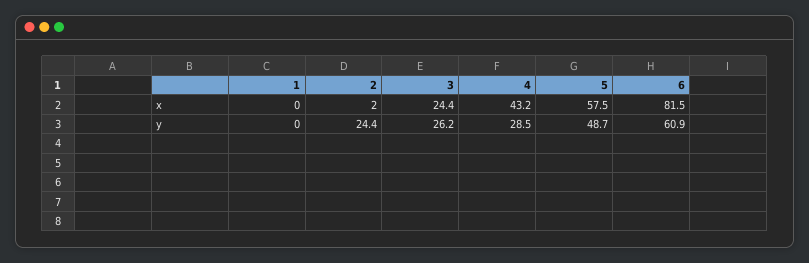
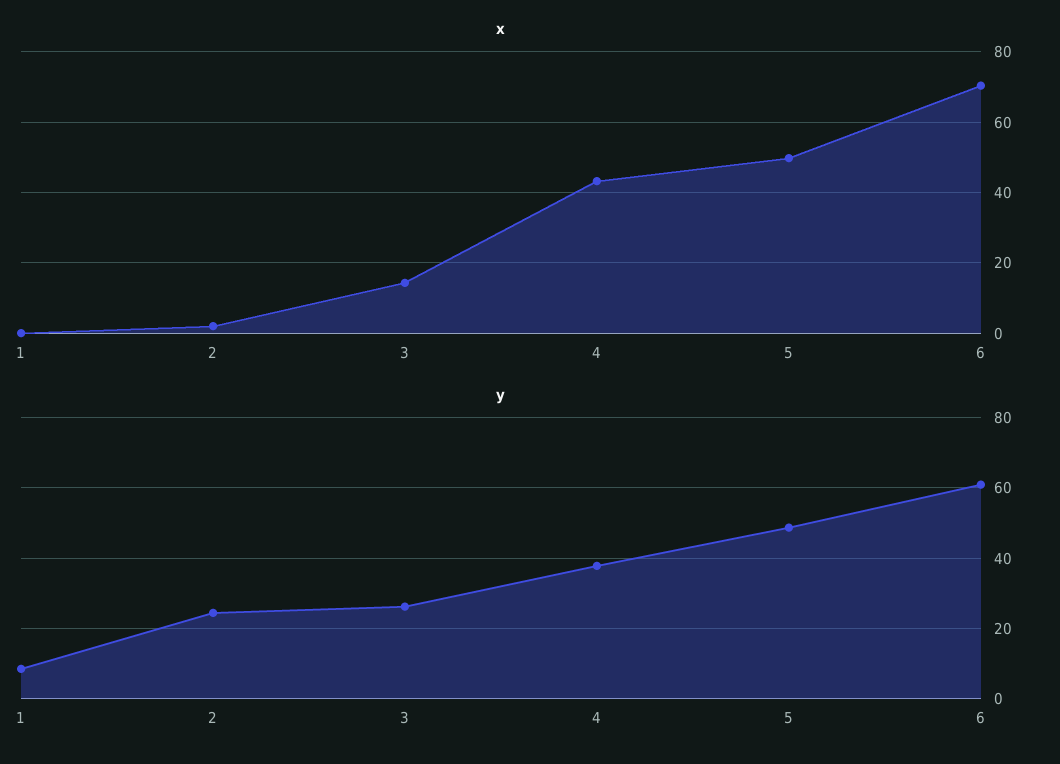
x, 3: 24.4 -> 14
x, 5: 57.5 -> 50
x, 6: 81.5 -> 70
y, 1: 0 -> 8
y, 4: 28.5 -> 38

